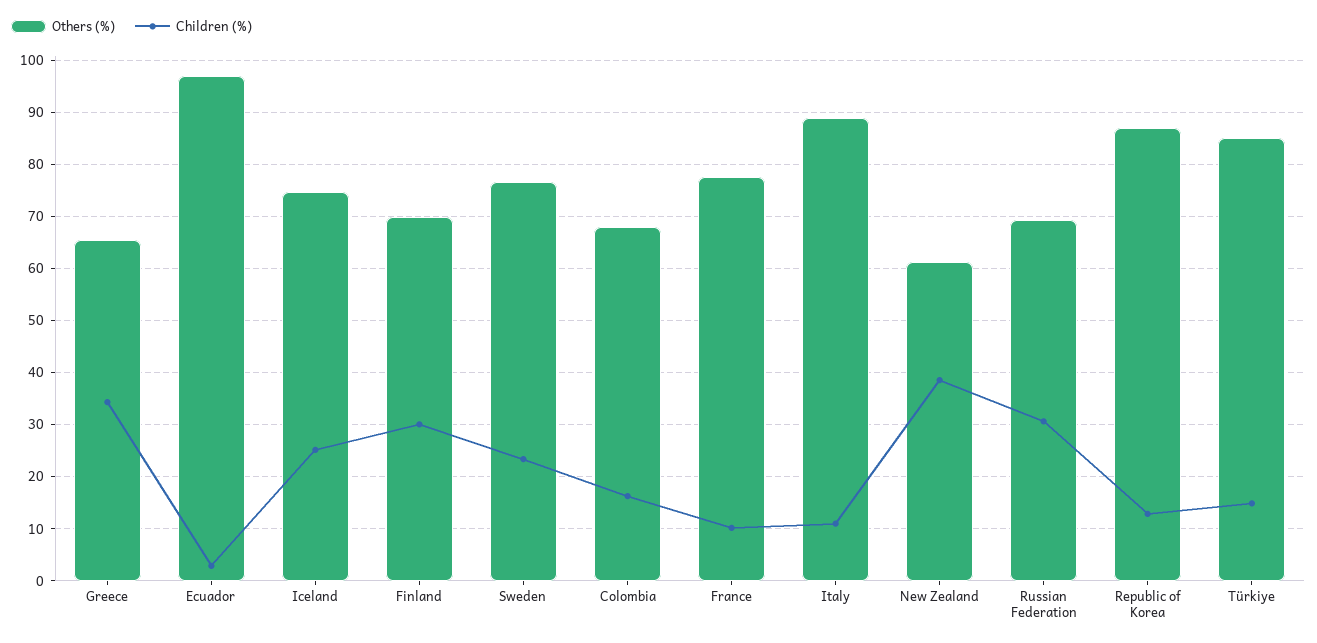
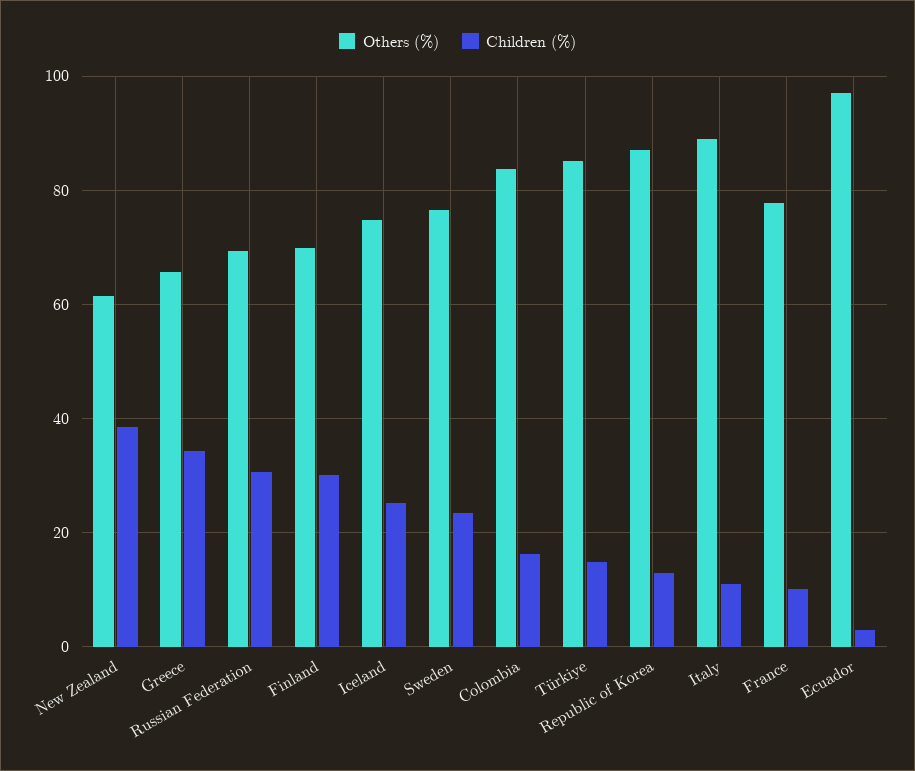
Others (%), Colombia: 68 -> 84

